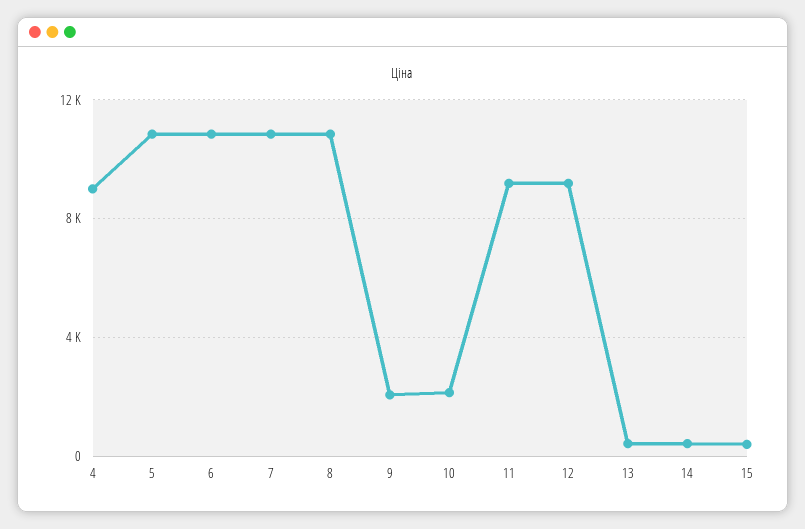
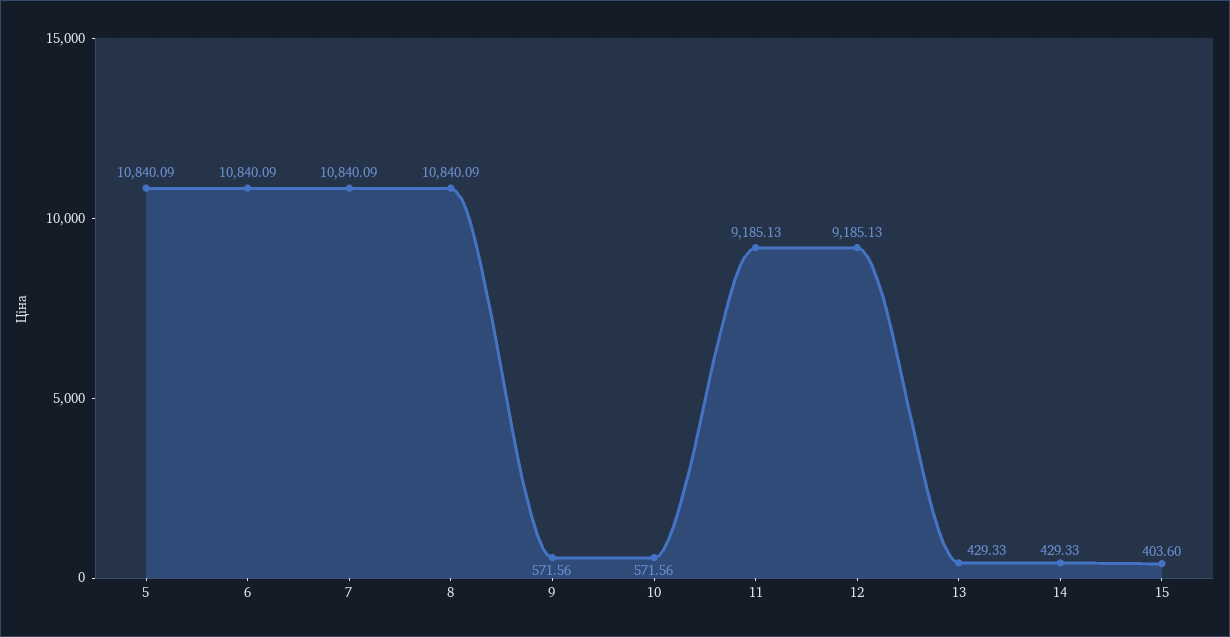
4: 9000 -> none
9: 2000 -> 571.56
10: 2000 -> 571.56

